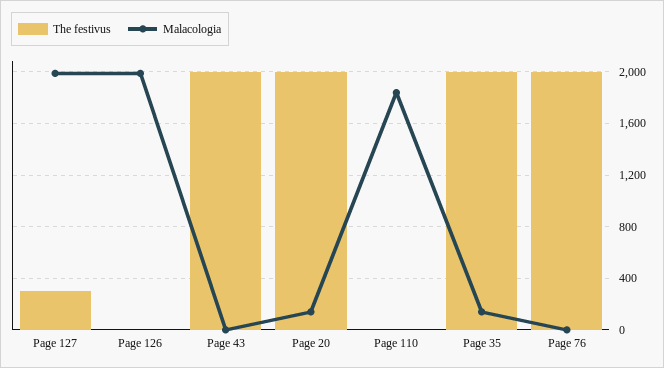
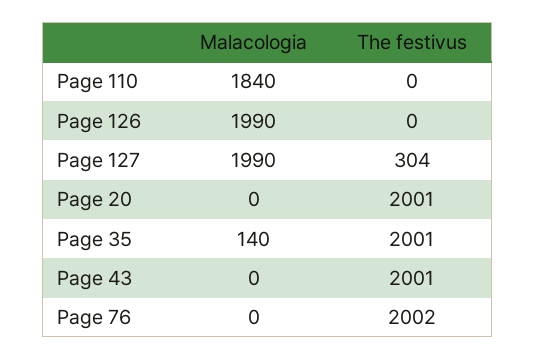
Malacologia, Page 20: 150 -> 0

